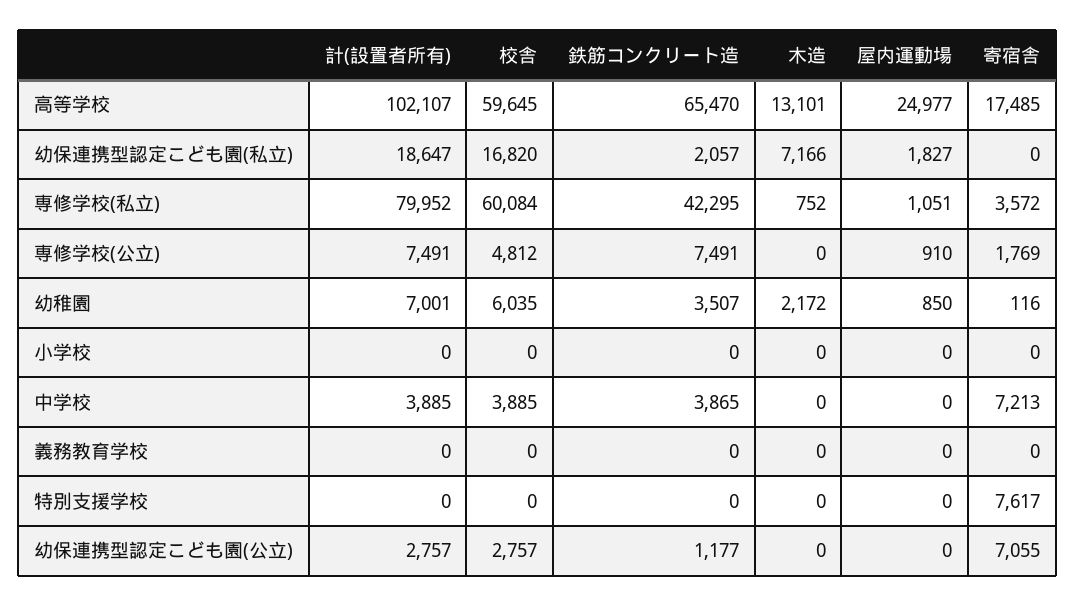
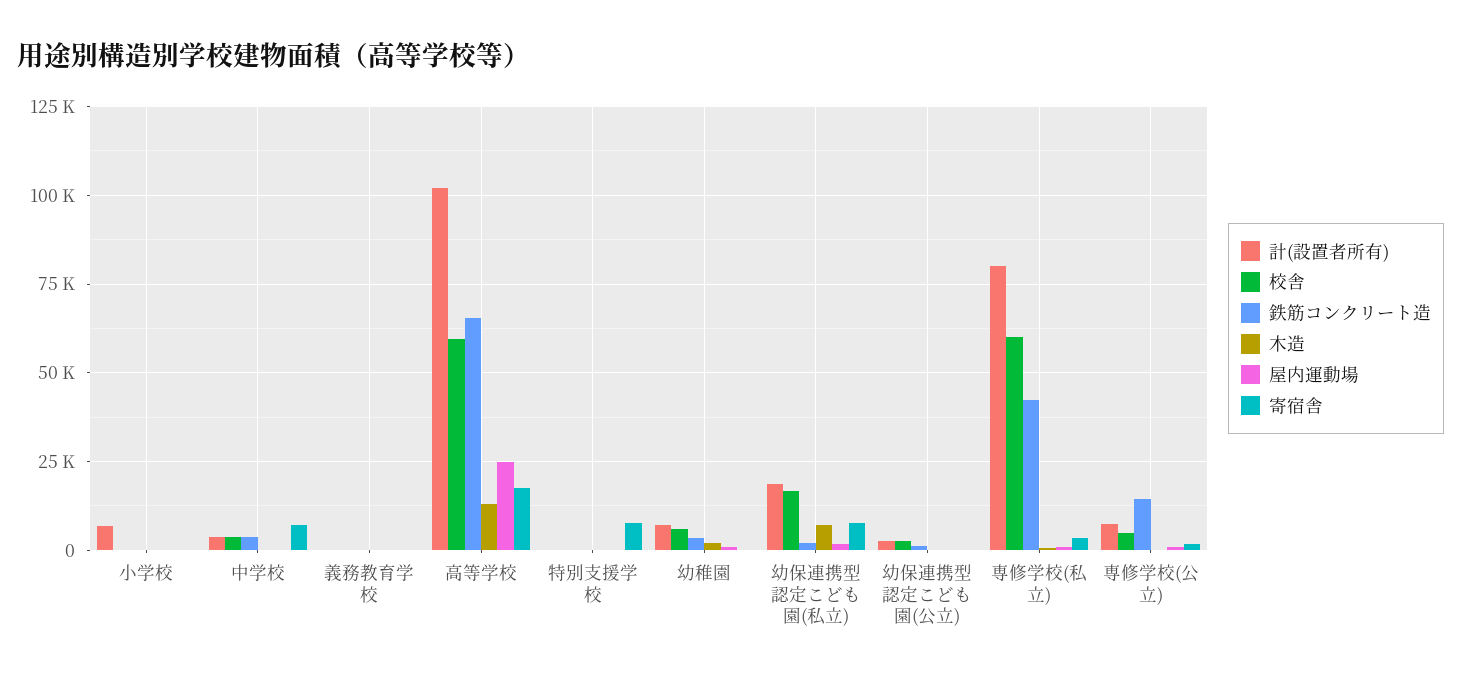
寄宿舎, 幼保連携型認定こども園(私立): 0 -> 7500
鉄筋コンクリート造, 専修学校(公立): 7491 -> 15000
計(設置者所有), 小学校: 0 -> 7500
寄宿舎, 幼保連携型認定こども園(公立): 7055 -> 0

